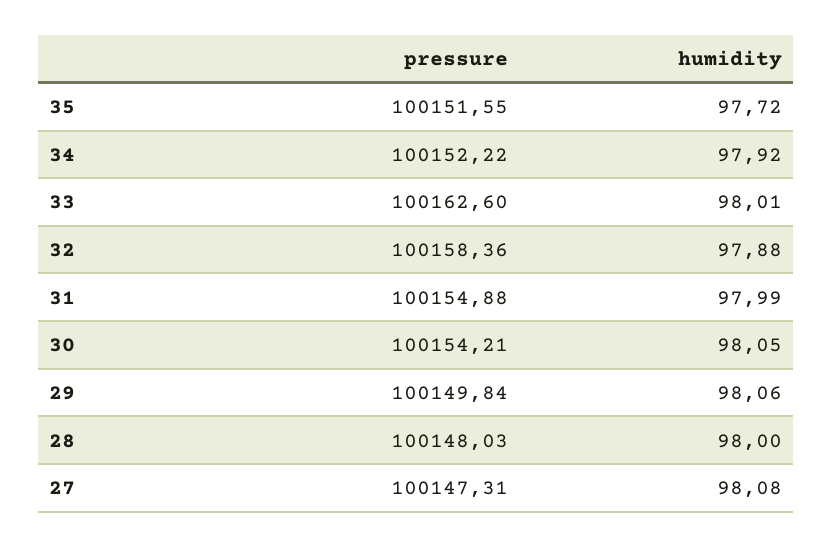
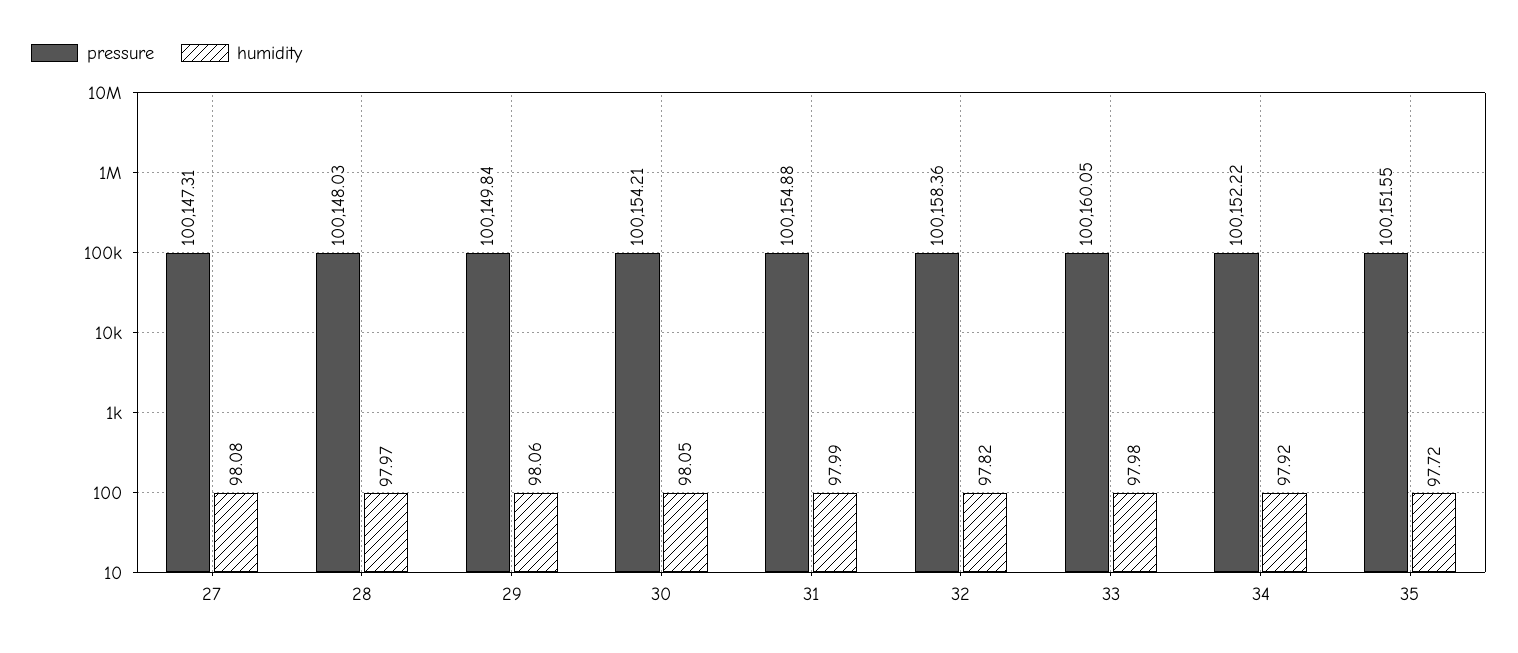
pressure, 33: 100162.6 -> 100160.05
humidity, 33: 98.01 -> 97.98
humidity, 32: 97.88 -> 97.82
humidity, 28: 98 -> 97.97

